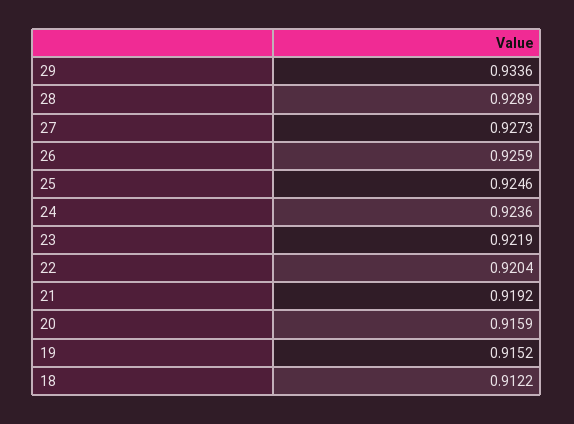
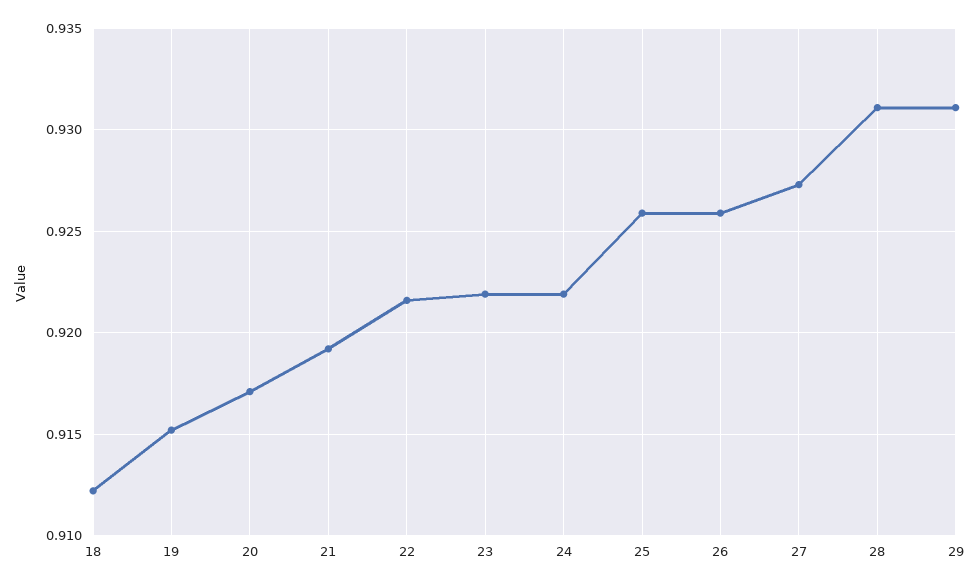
29: 0.9336 -> 0.931
28: 0.9289 -> 0.931
25: 0.9246 -> 0.926
24: 0.9236 -> 0.922
22: 0.9204 -> 0.9215
20: 0.9159 -> 0.917

